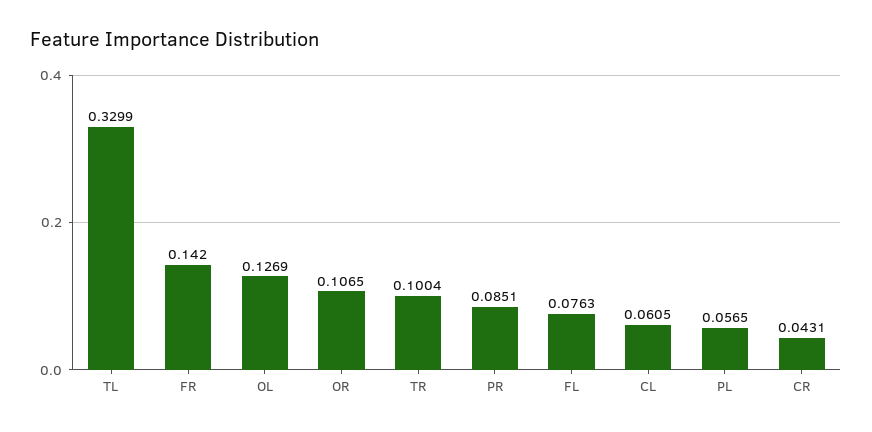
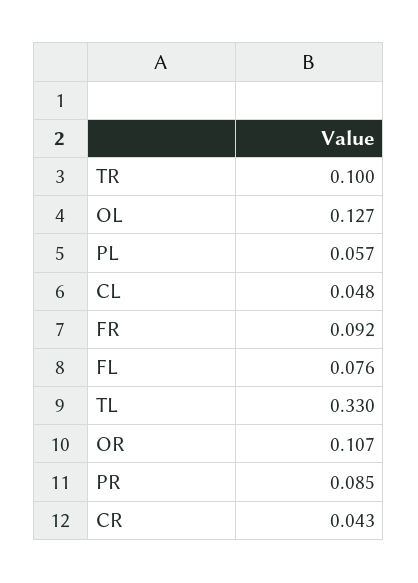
FR: 0.142 -> 0.092
CL: 0.0605 -> 0.048

